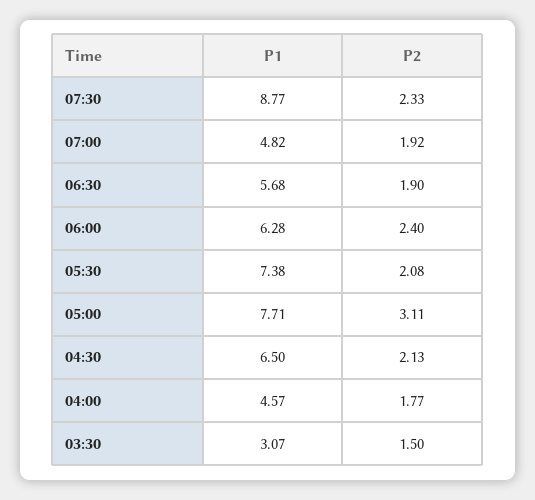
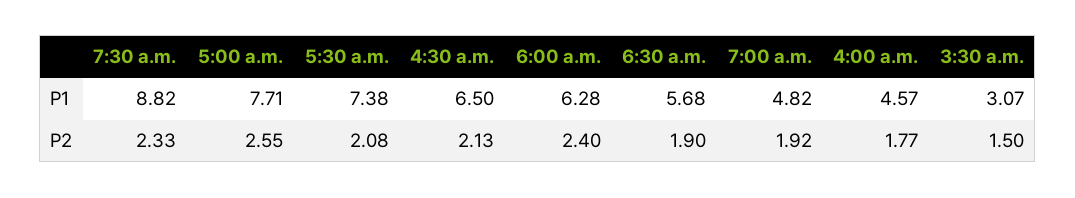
P1, 07:30: 8.77 -> 8.82
P2, 05:00: 3.11 -> 2.55

